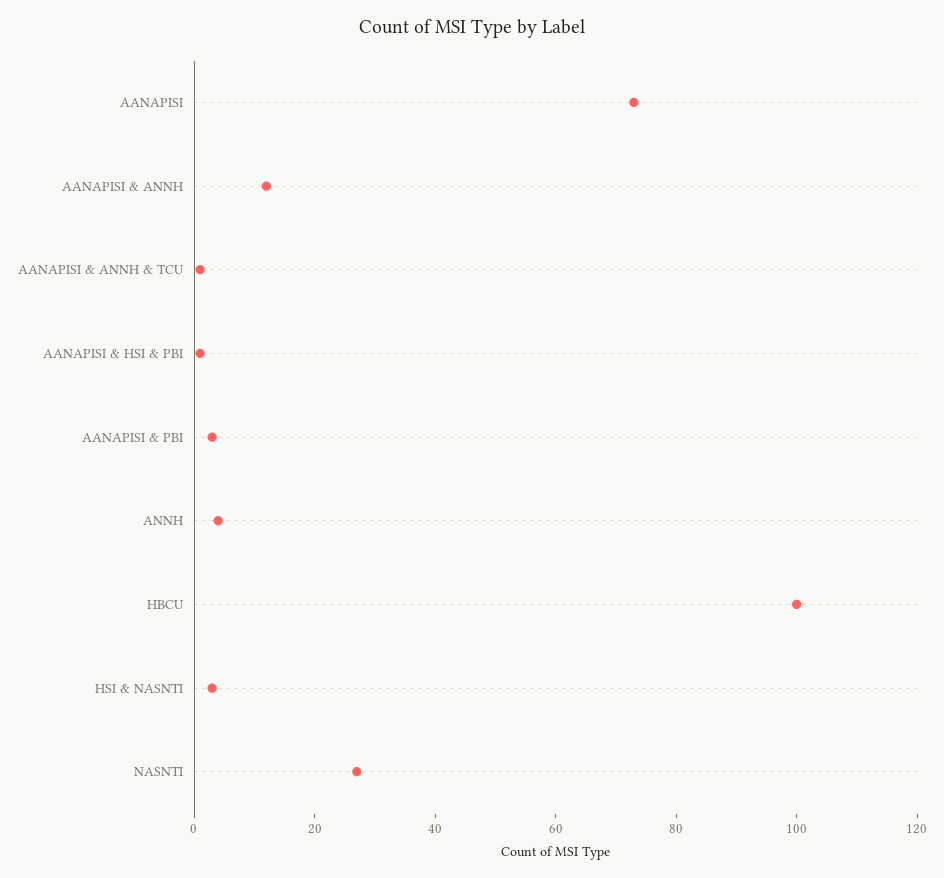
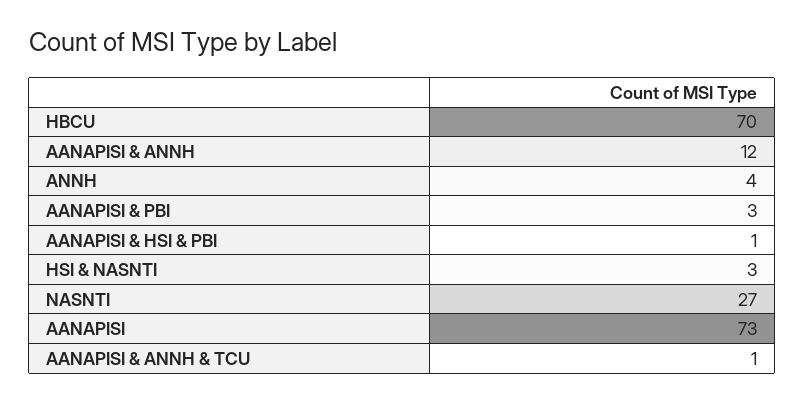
HBCU: 100 -> 70

